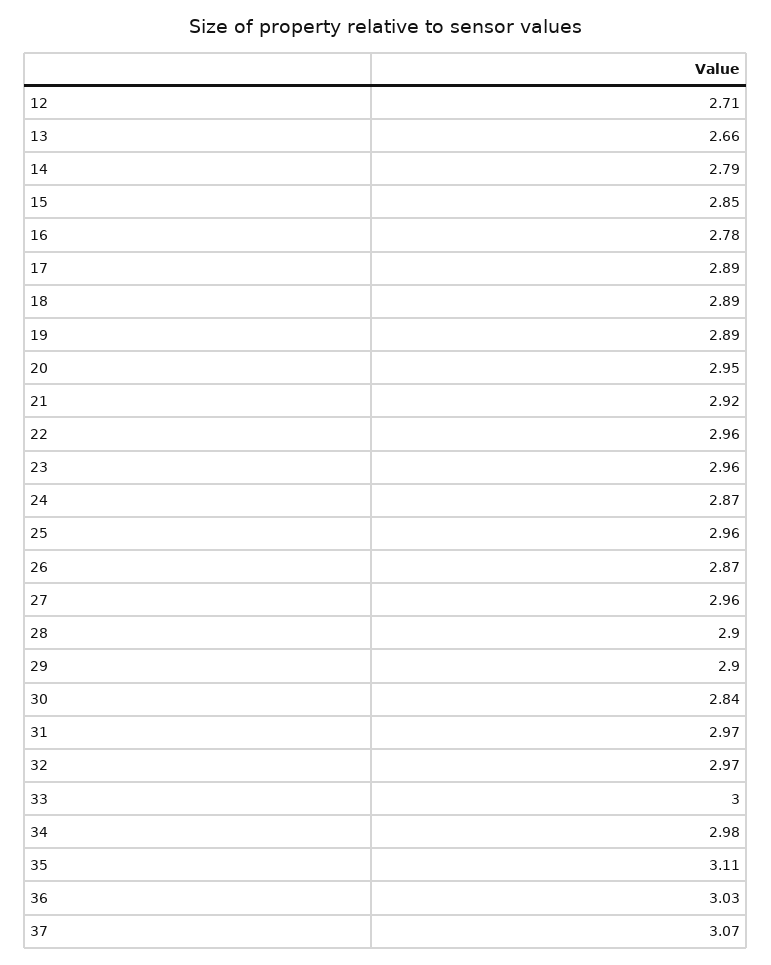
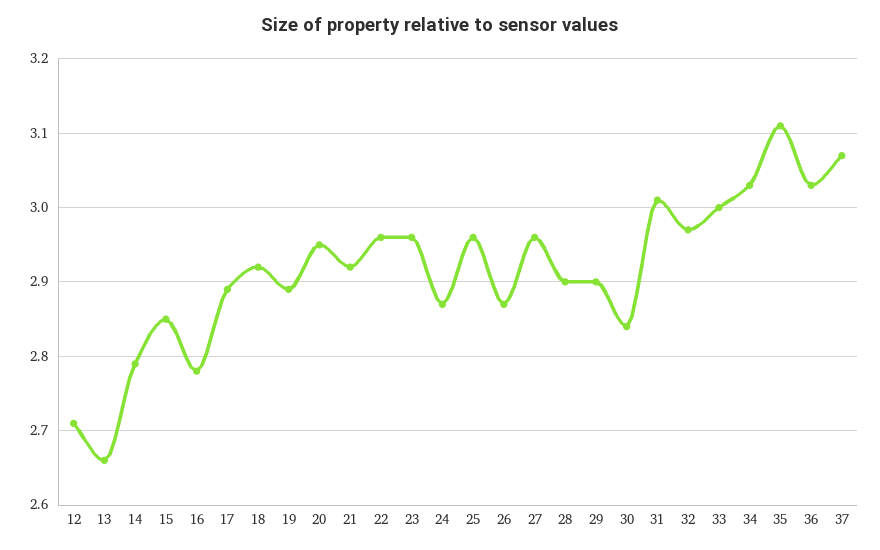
18: 2.89 -> 2.92
31: 2.97 -> 3.01
34: 2.98 -> 3.03

